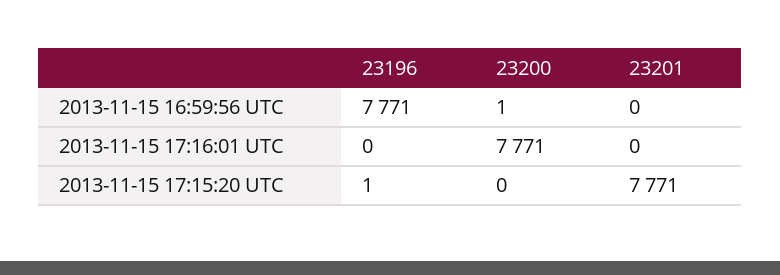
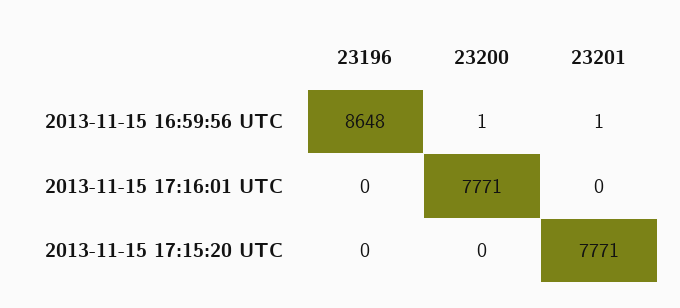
23196, 2013-11-15 16:59:56 UTC: 7771 -> 8648
23201, 2013-11-15 16:59:56 UTC: 0 -> 1
23196, 2013-11-15 17:15:20 UTC: 1 -> 0

